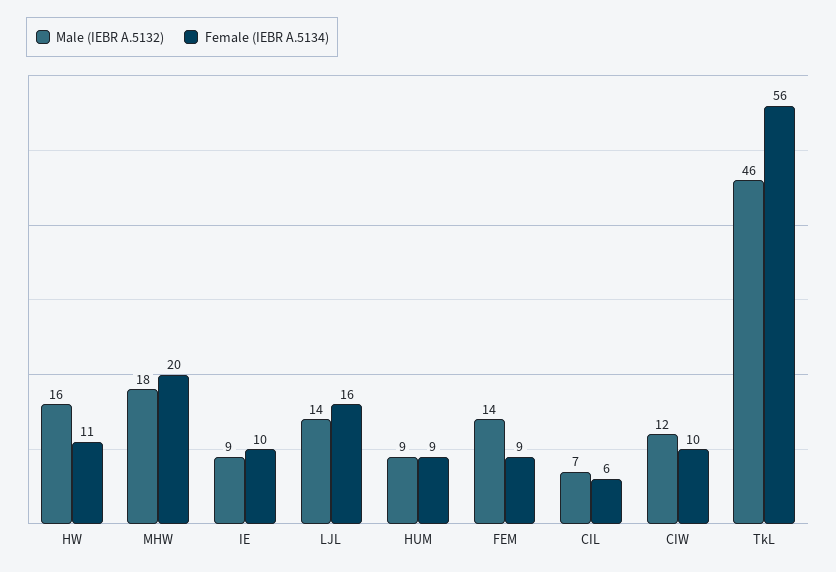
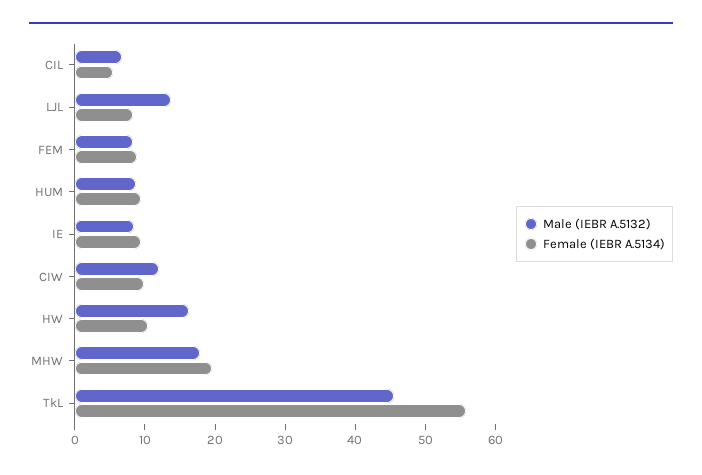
Female (IEBR A.5134), LJL: 16 -> 8
Male (IEBR A.5132), FEM: 14 -> 8

